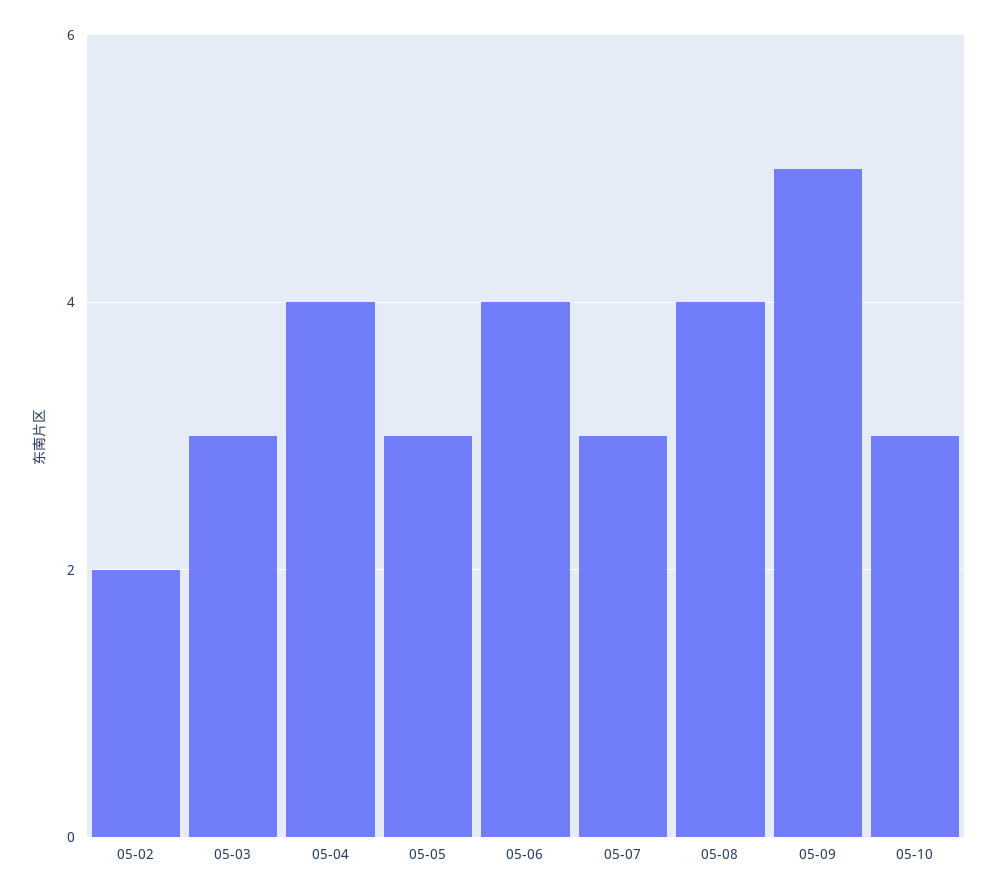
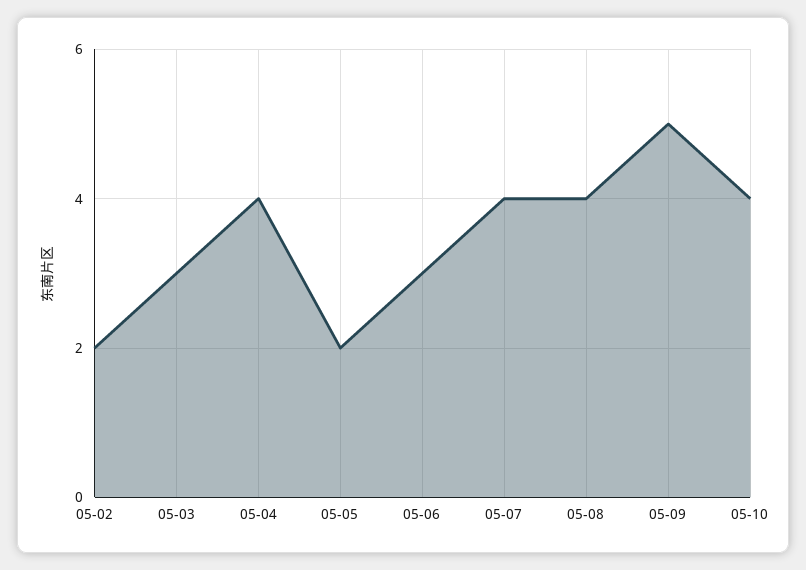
05-05: 3 -> 2
05-06: 4 -> 3
05-07: 3 -> 4
05-10: 3 -> 4

